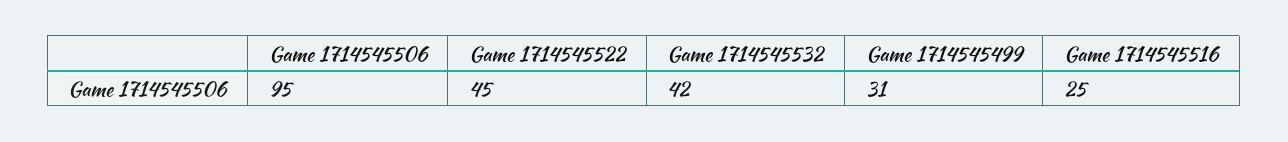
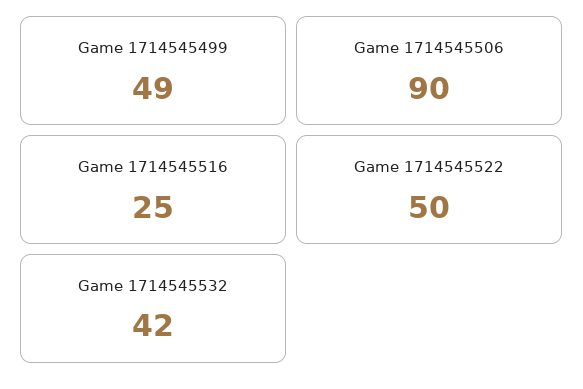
Game 1714545506: 95 -> 90
Game 1714545522: 45 -> 50
Game 1714545499: 31 -> 49

